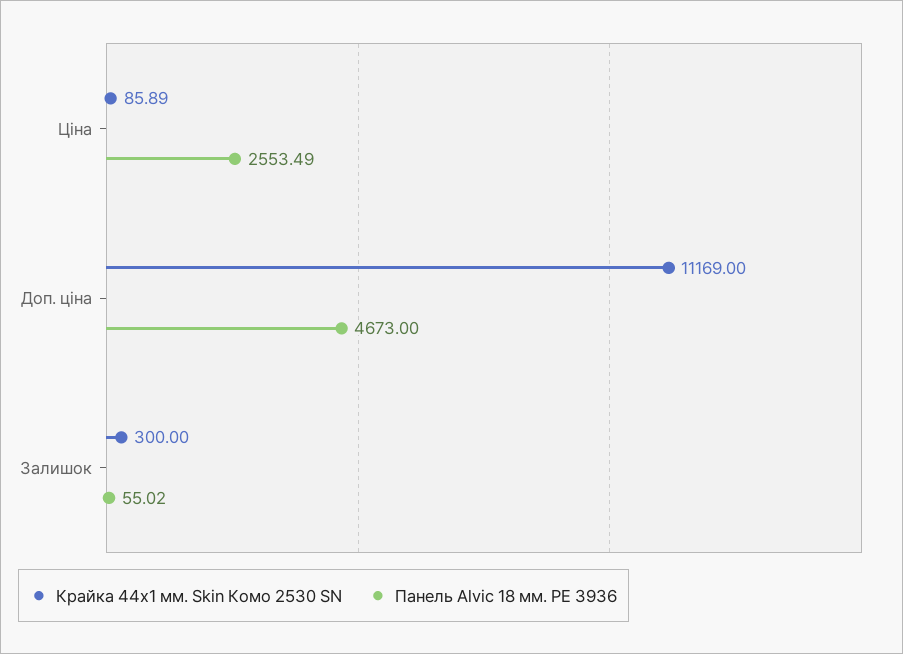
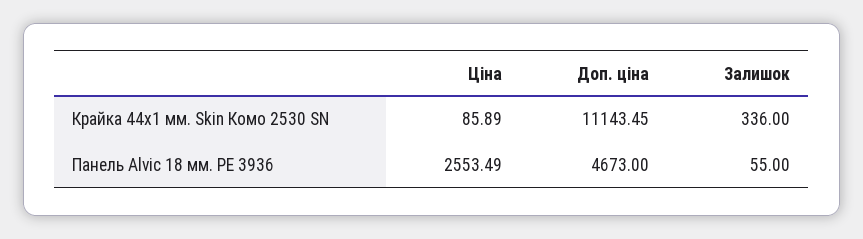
Крайка 44x1 мм. Skin Комо 2530 SN, Доп. ціна: 11169 -> 11143.45
Крайка 44x1 мм. Skin Комо 2530 SN, Залишок: 300 -> 336
Панель Alvic 18 мм. PE 3936, Залишок: 55.02 -> 55

